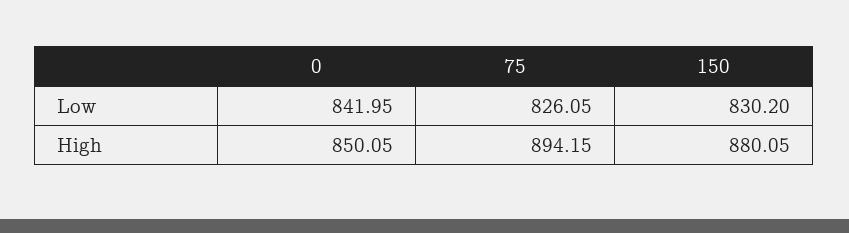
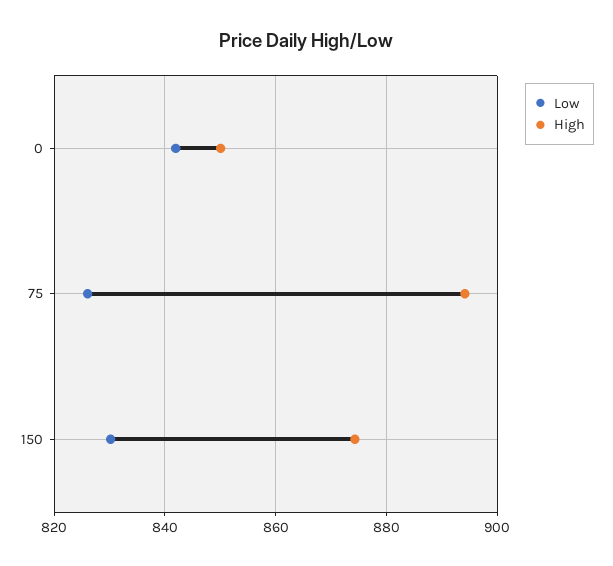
High, 150: 880.05 -> 874

